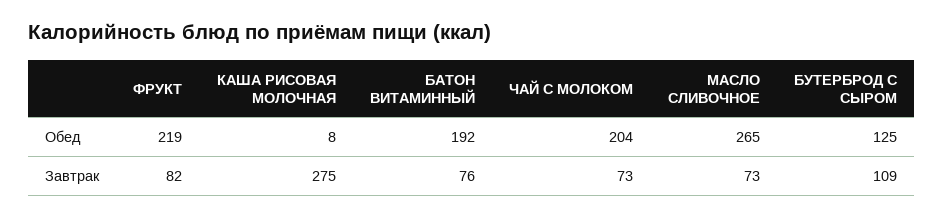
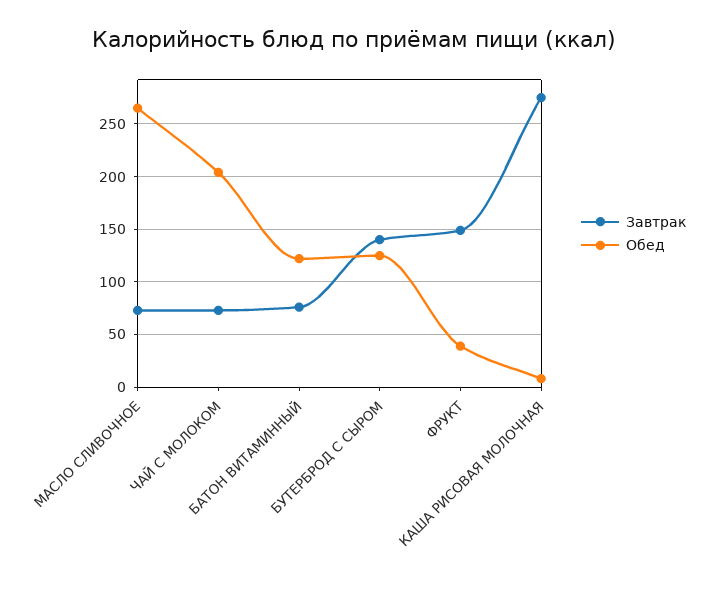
Обед, ФРУКТ: 219 -> 40
Обед, БАТОН ВИТАМИННЫЙ: 192 -> 120
Завтрак, ФРУКТ: 82 -> 150
Завтрак, БУТЕРБРОД С СЫРОМ: 109 -> 140

